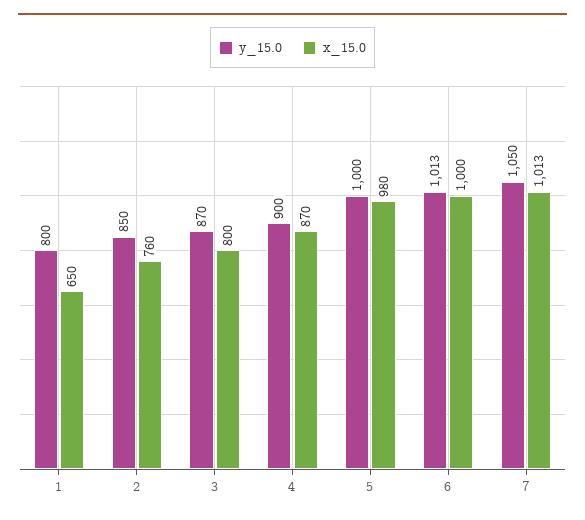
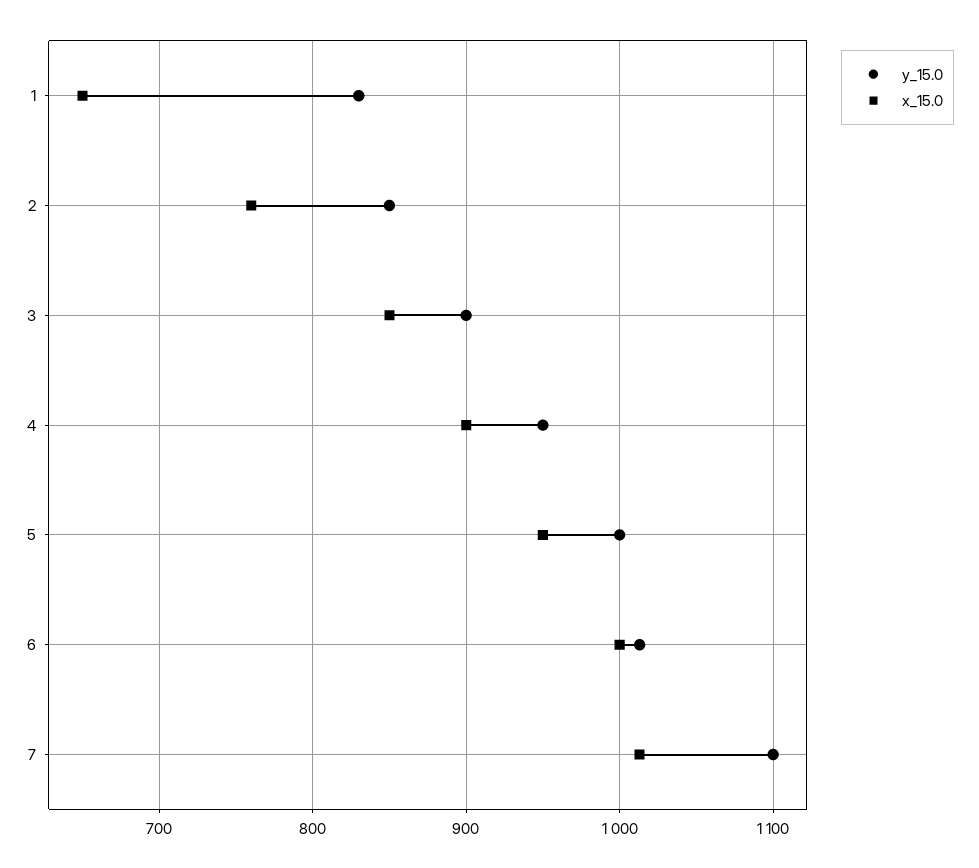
y_15.0, 1: 800 -> 830
y_15.0, 3: 870 -> 900
x_15.0, 3: 800 -> 850
y_15.0, 4: 900 -> 950
x_15.0, 4: 870 -> 900
x_15.0, 5: 980 -> 950
y_15.0, 7: 1050 -> 1100

